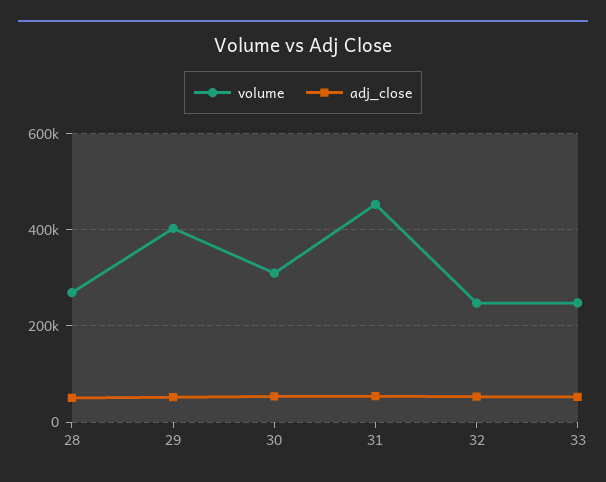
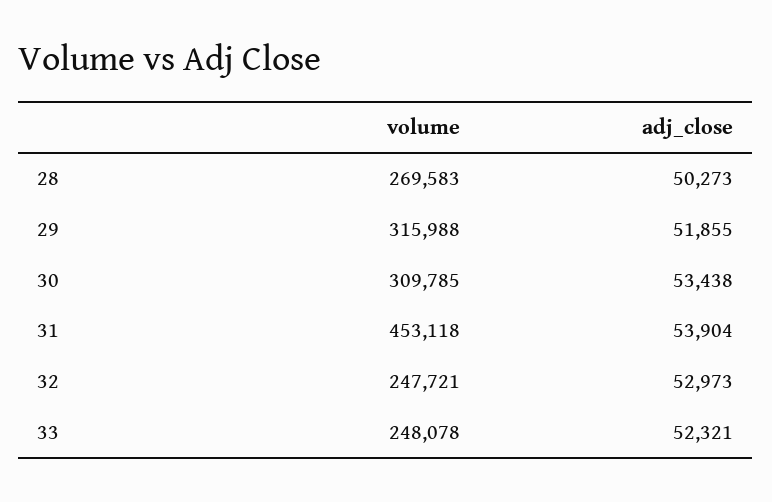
volume, 29: 400000 -> 315988

